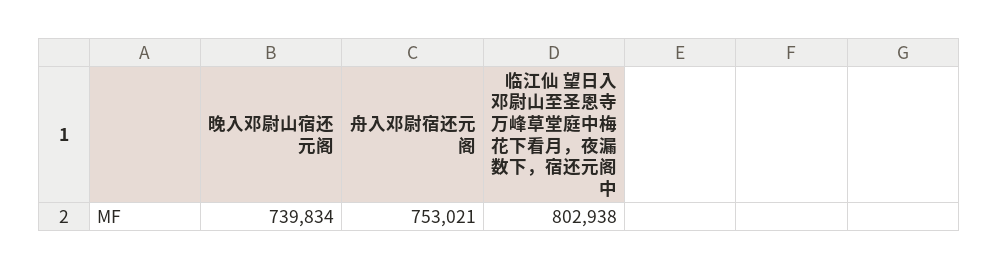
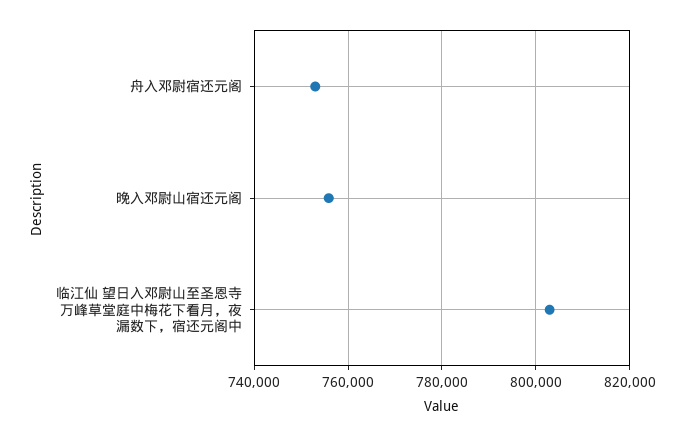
晚入邓尉山宿还元阁: 739834 -> 756000

